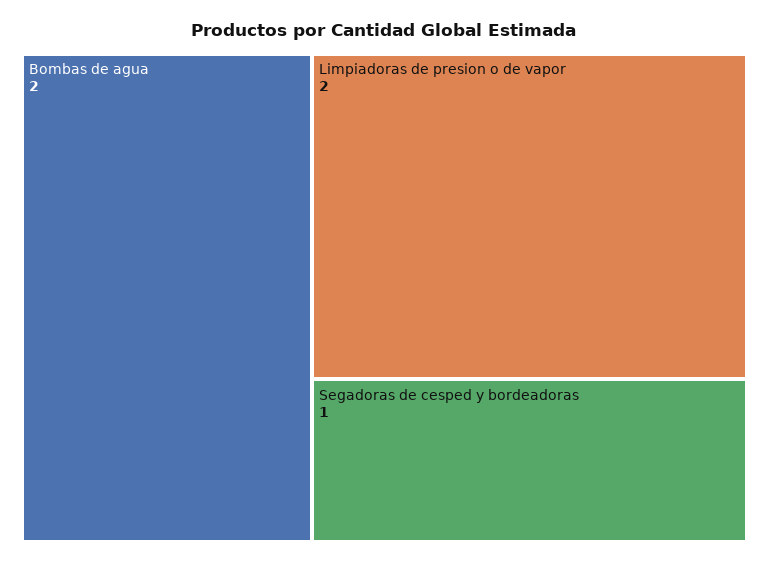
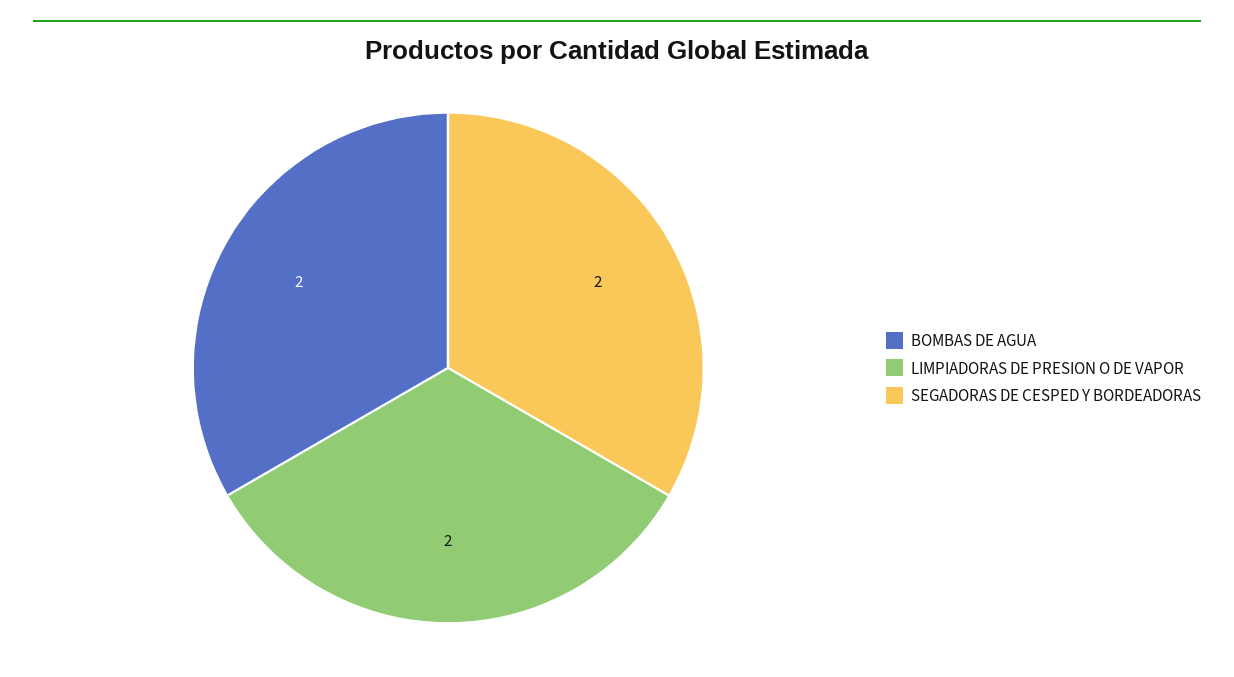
Segadoras de cesped y bordeadoras: 1 -> 2

